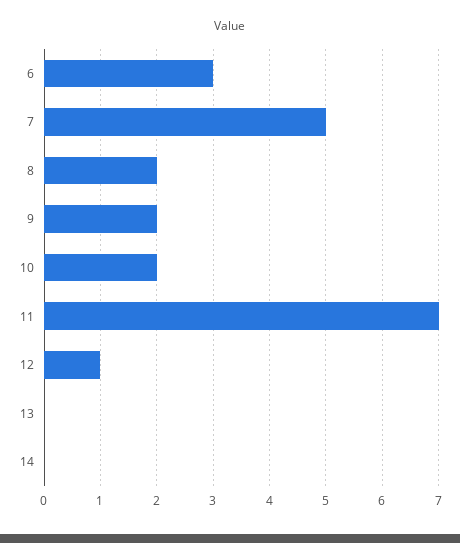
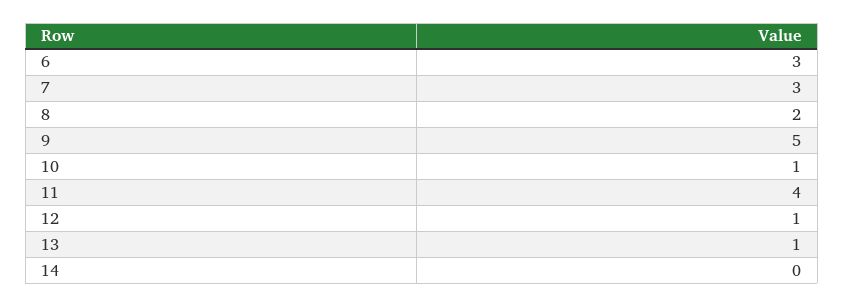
7: 5 -> 3
9: 2 -> 5
10: 2 -> 1
11: 7 -> 4
13: 0 -> 1

